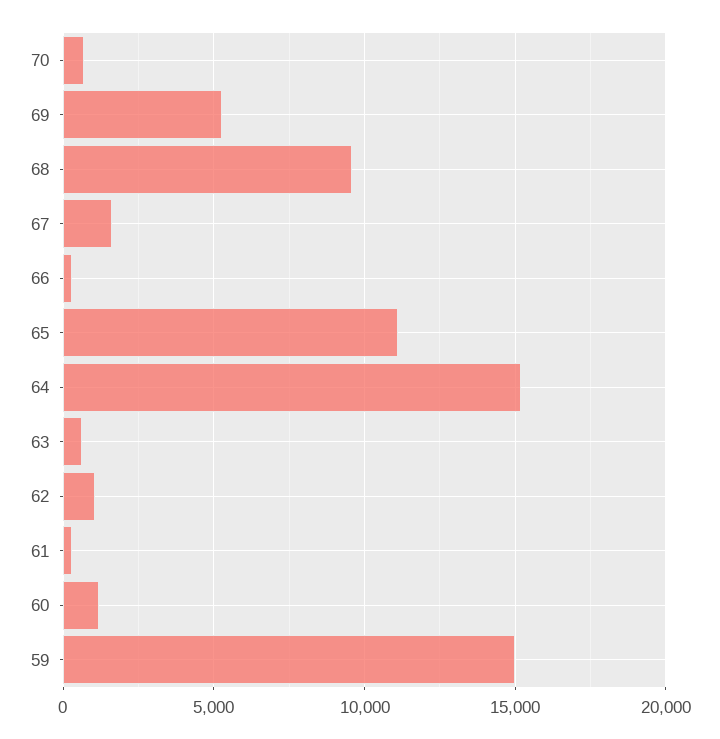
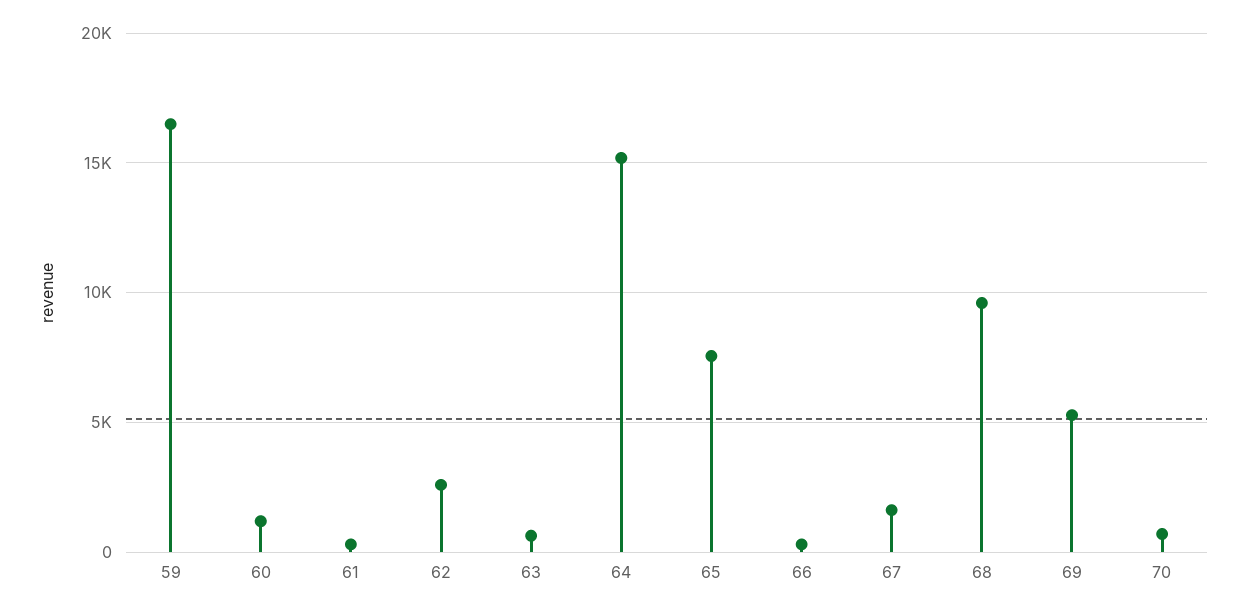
65: 11000 -> 7500
62: 1000 -> 2500
59: 15000 -> 16500

